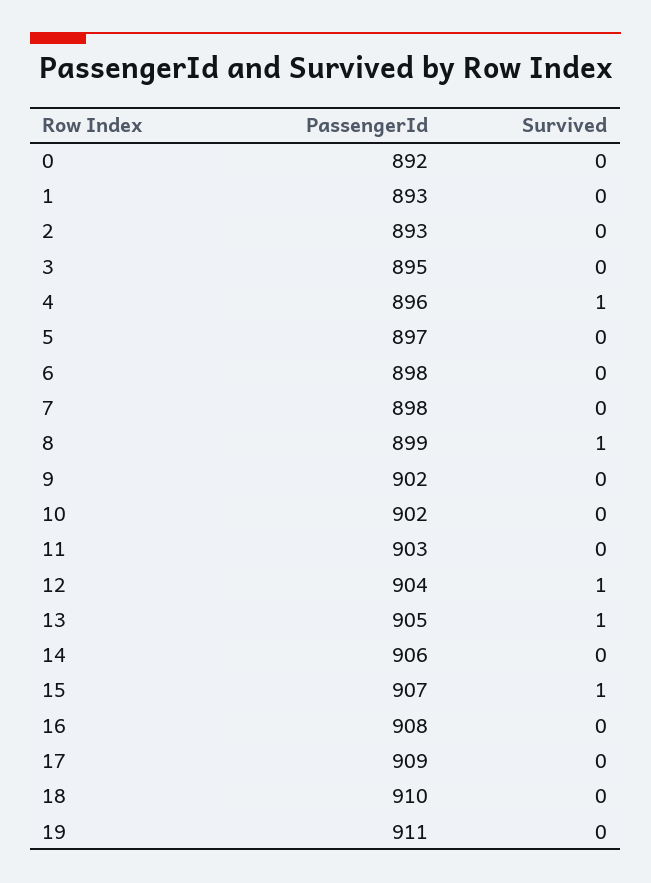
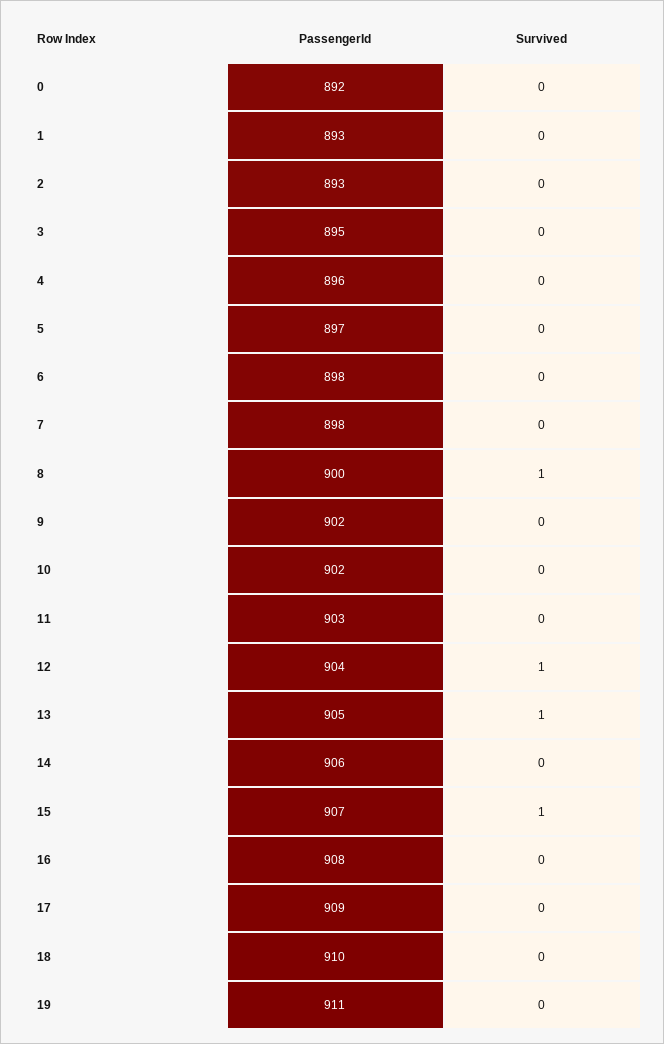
Survived, 4: 1 -> 0
PassengerId, 8: 899 -> 900

